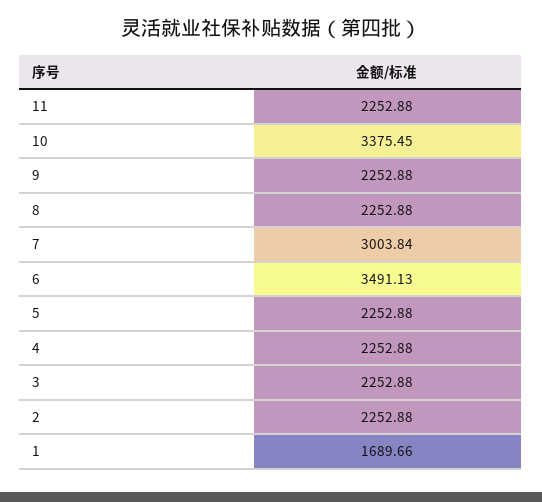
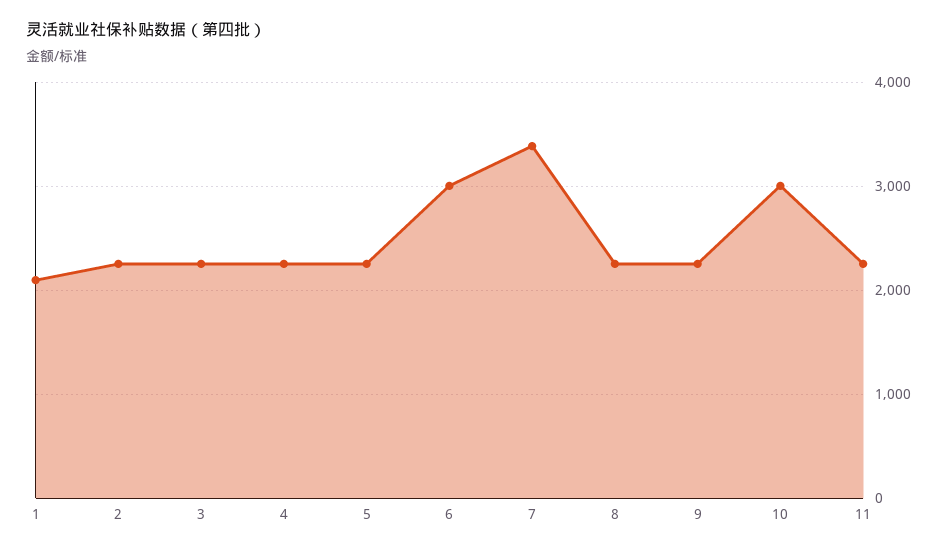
10: 3375.45 -> 3000
7: 3003.84 -> 3400
6: 3491.13 -> 3000
1: 1689.66 -> 2100

